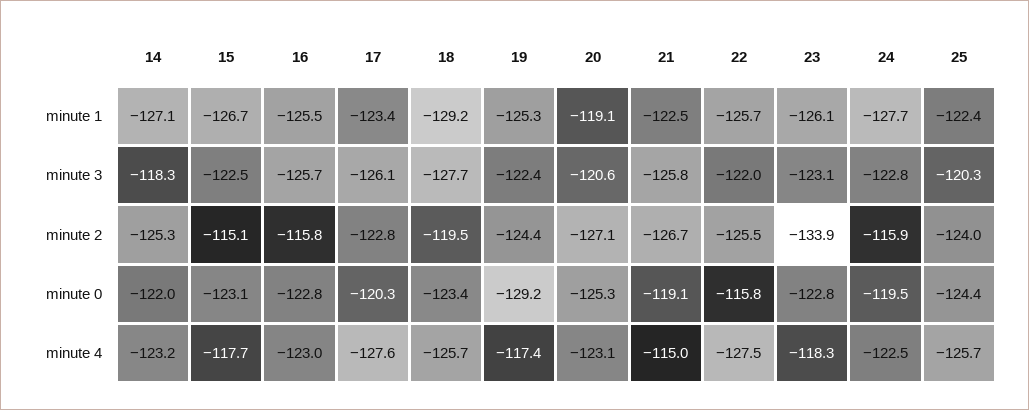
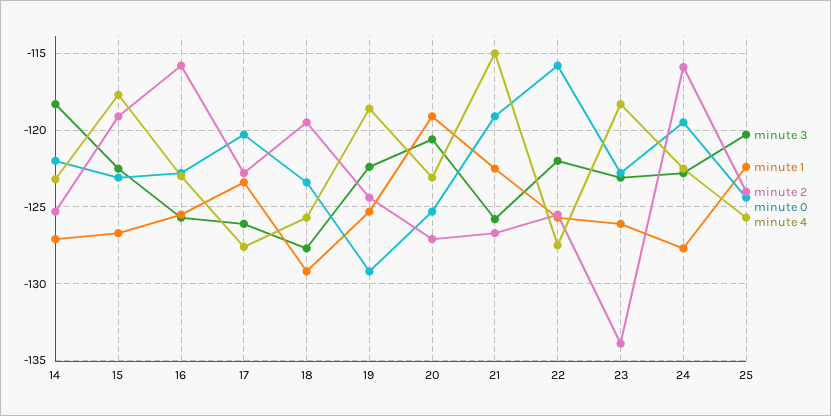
minute 2, 15: -115.1 -> -119
minute 4, 19: -117.4 -> -118.5

